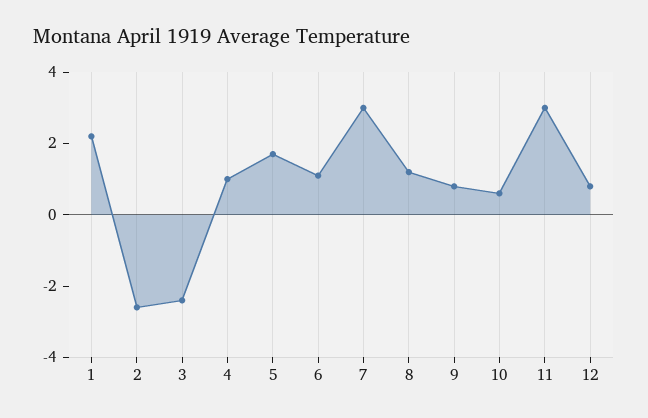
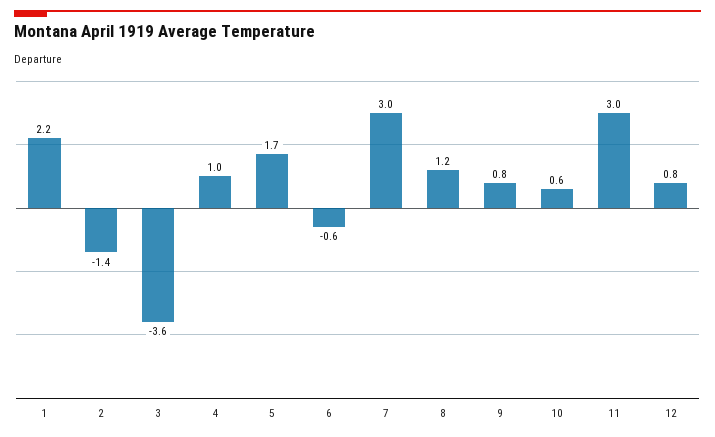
2: -2.5 -> -1.4
3: -2.5 -> -3.6
6: 1 -> -0.6

